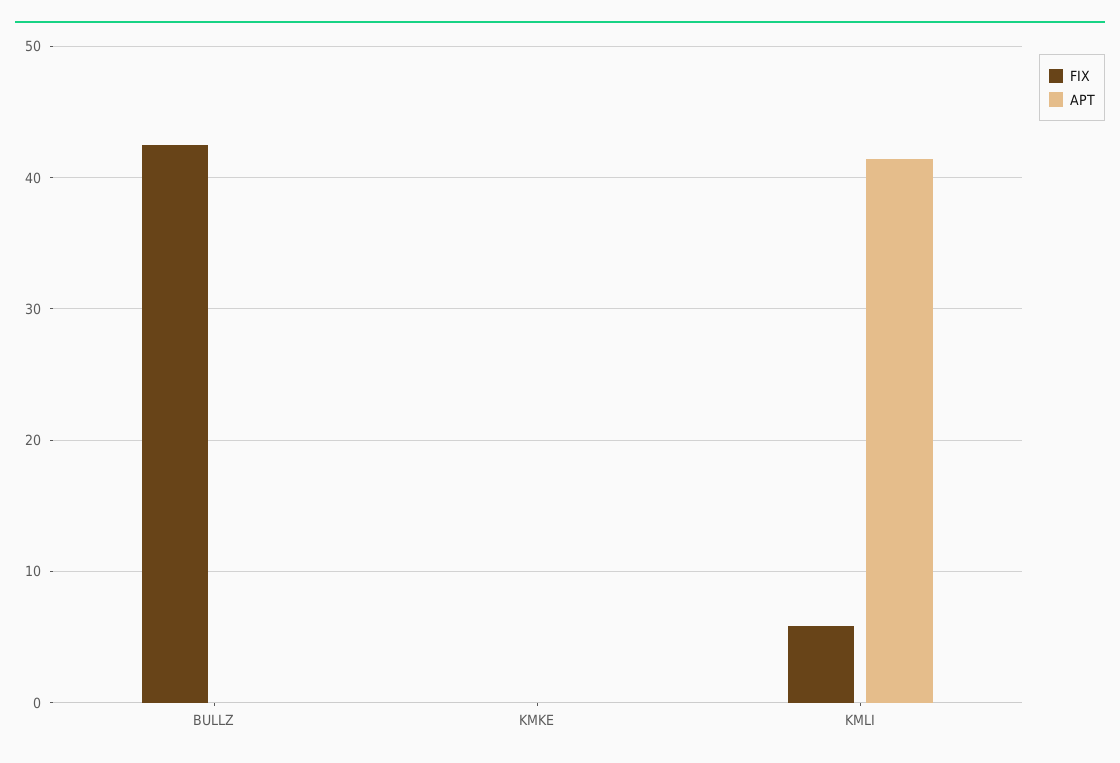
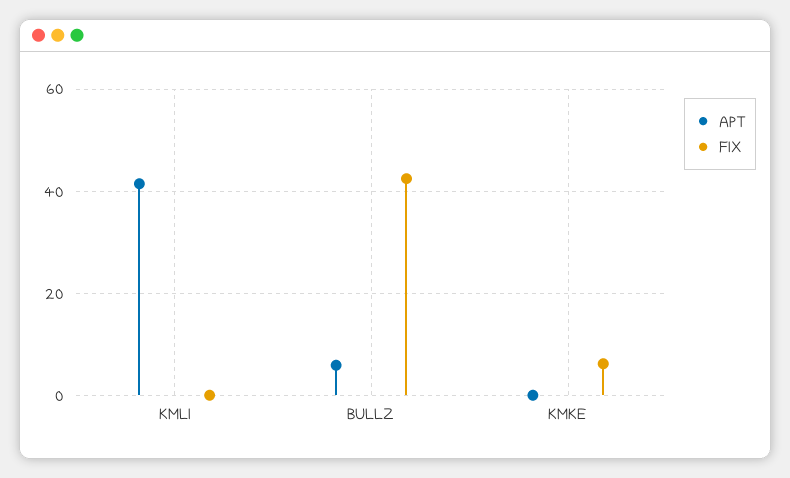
APT, BULLZ: 0 -> 6
FIX, KMKE: 0 -> 6
FIX, KMLI: 6 -> 0

